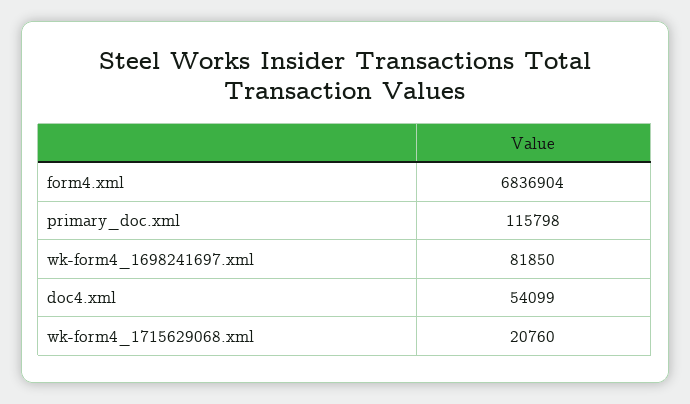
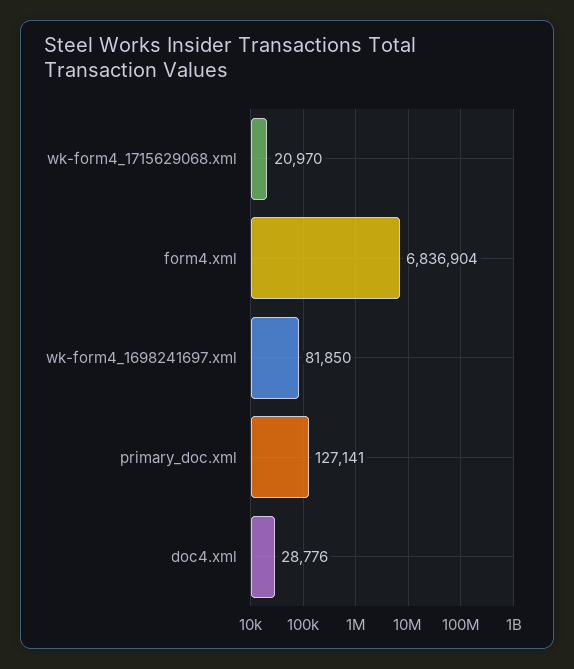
primary_doc.xml: 115798 -> 127141
doc4.xml: 54099 -> 28776
wk-form4_1715629068.xml: 20760 -> 20970

